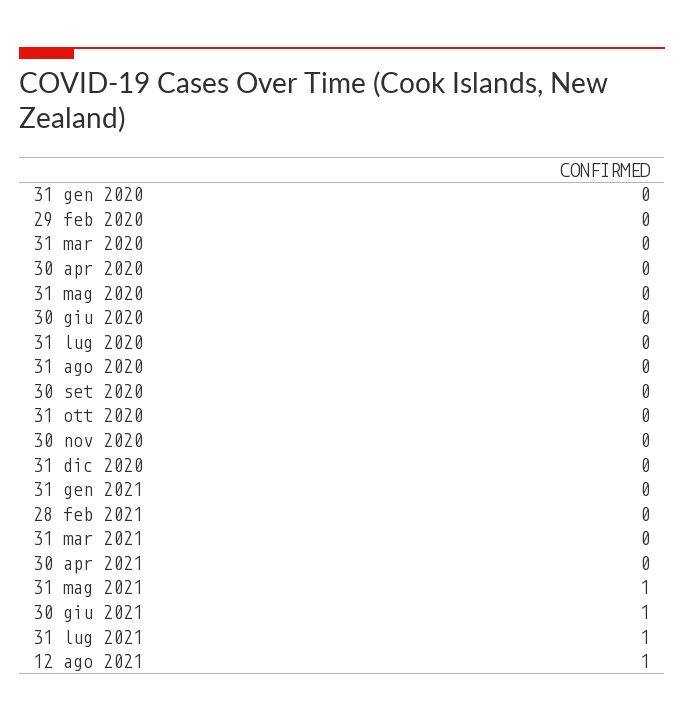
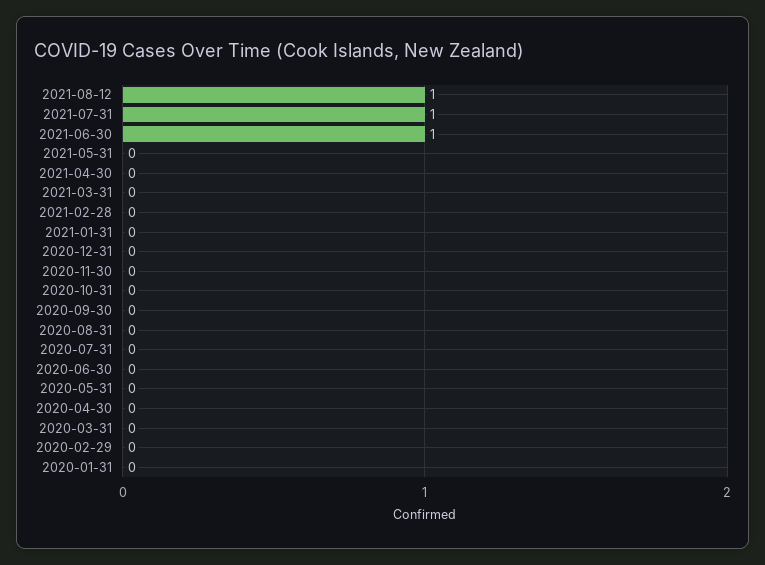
31 mag 2021: 1 -> 0

